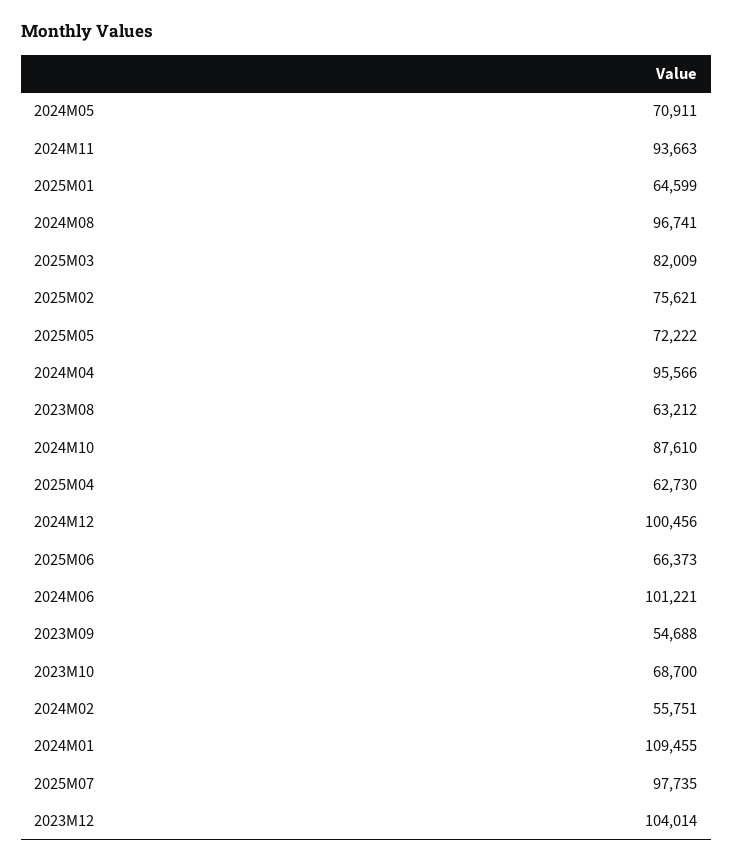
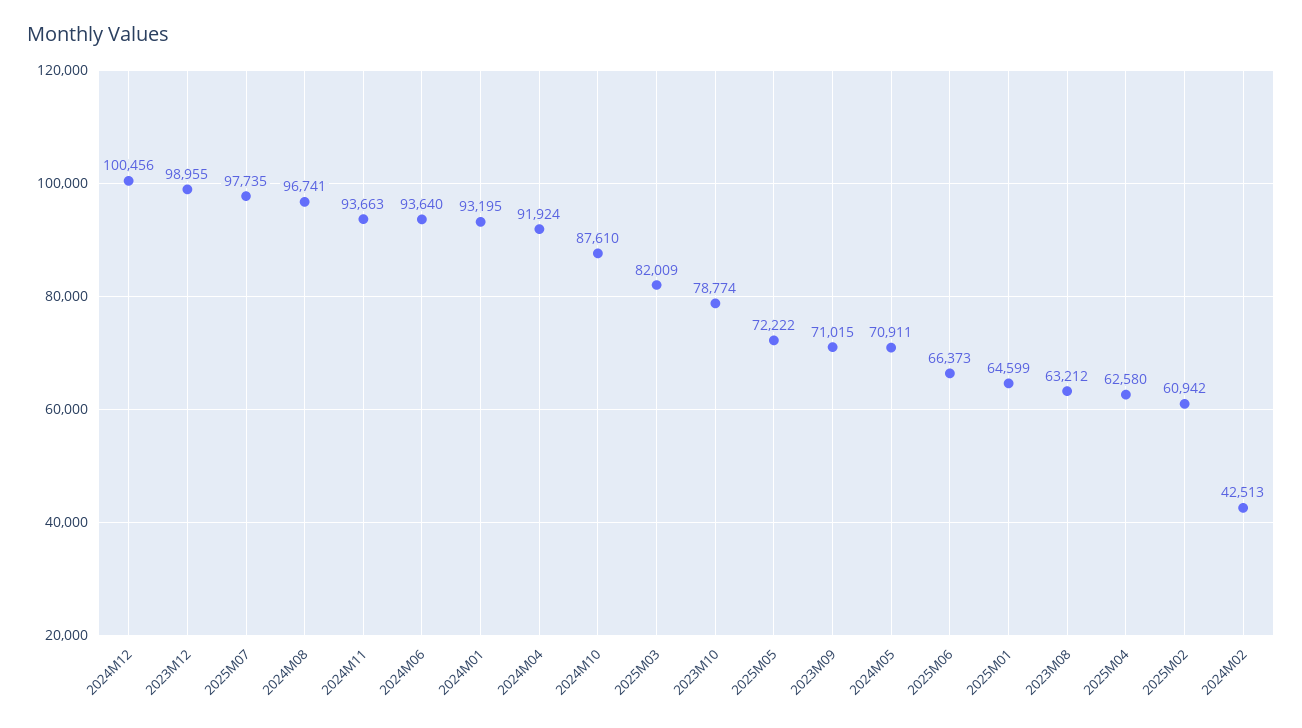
2025M02: 75621 -> 60942
2024M04: 95566 -> 91924
2025M04: 62730 -> 62580
2024M06: 101221 -> 93640
2023M09: 54688 -> 71015
2023M10: 68700 -> 78774
2024M02: 55751 -> 42513
2024M01: 109455 -> 93195
2023M12: 104014 -> 98955

